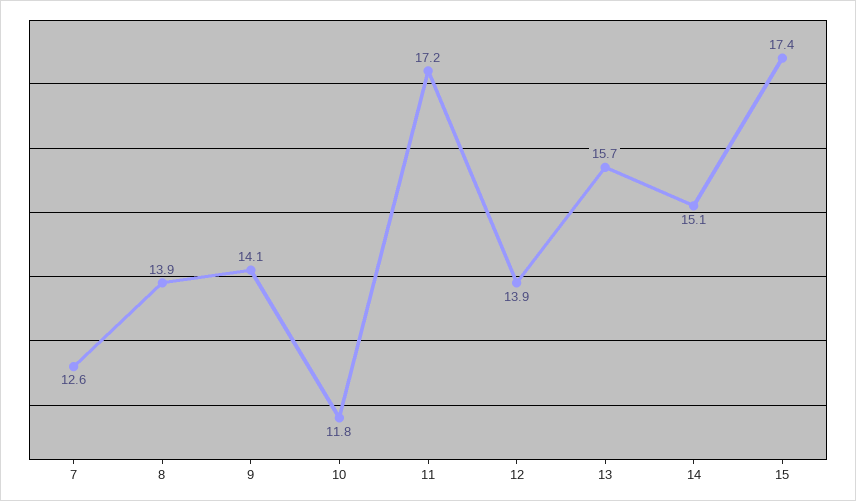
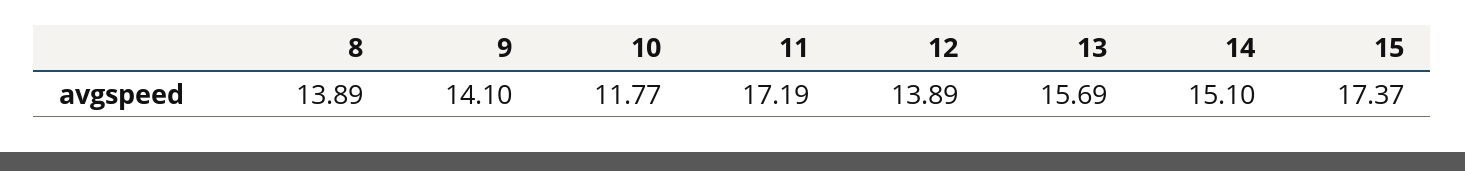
7: 12.6 -> none

